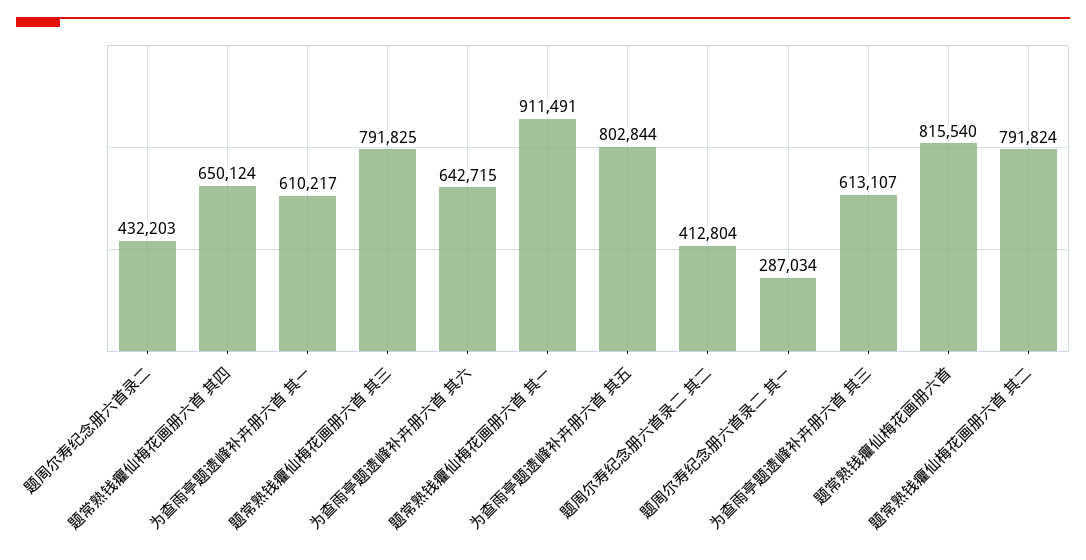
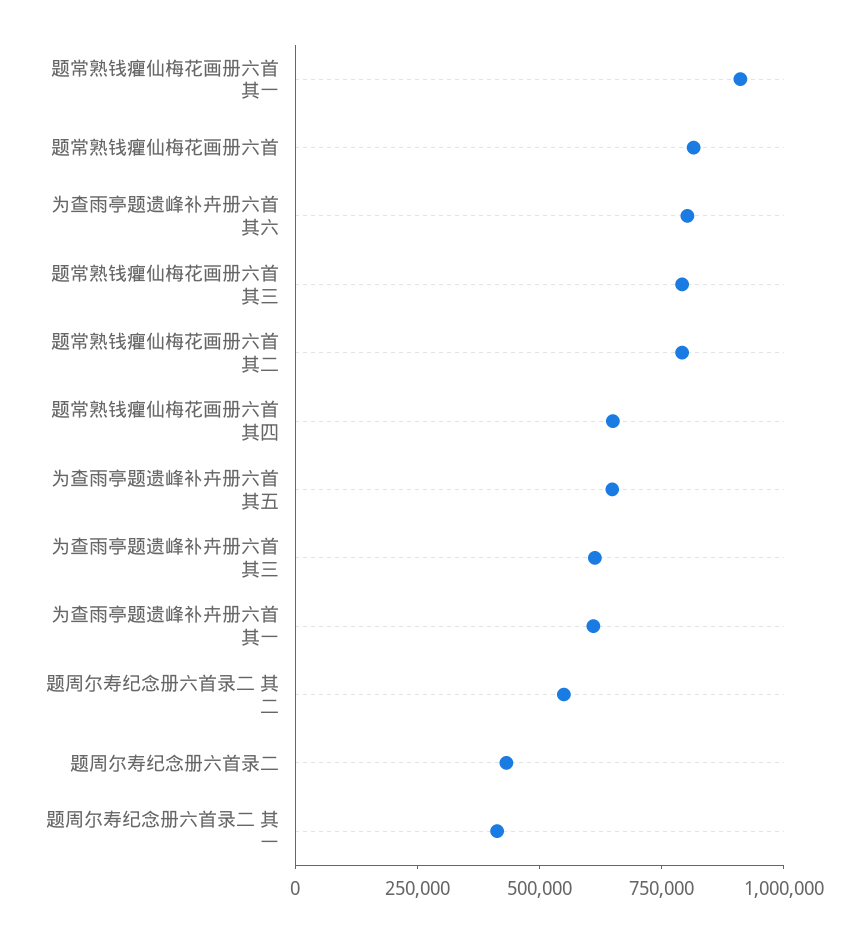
为查雨亭题遗峰补卉册六首 其六: 642715 -> 800000
为查雨亭题遗峰补卉册六首 其五: 802844 -> 650000
题周尔寿纪念册六首录二 其二: 412804 -> 550000
题周尔寿纪念册六首录二 其一: 287034 -> 400000

